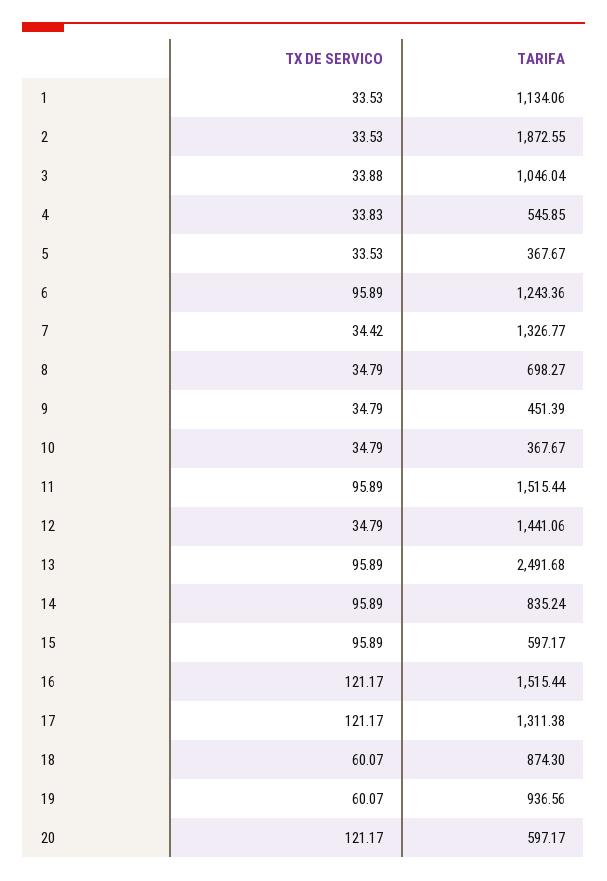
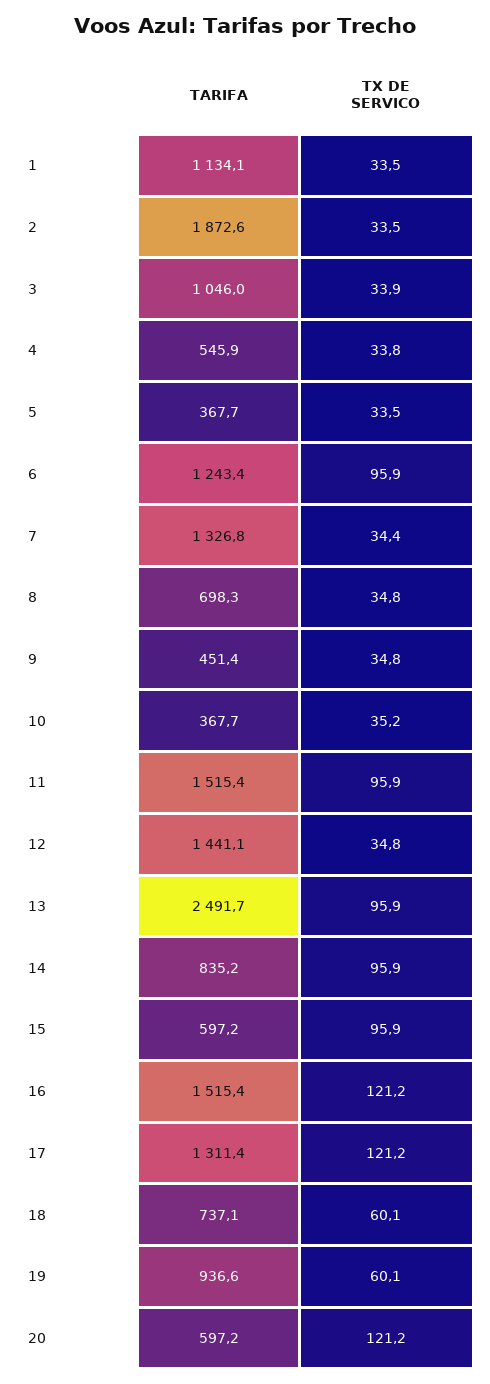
TX DE SERVICO, 10: 34.79 -> 35.2
TARIFA, 18: 874.3 -> 737.1

